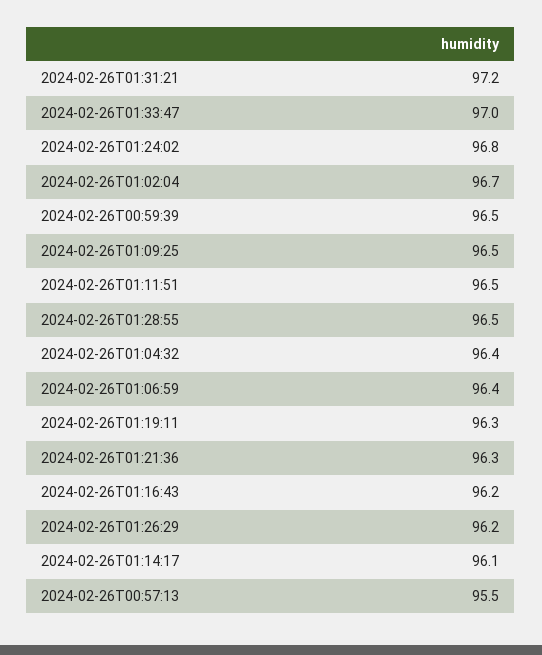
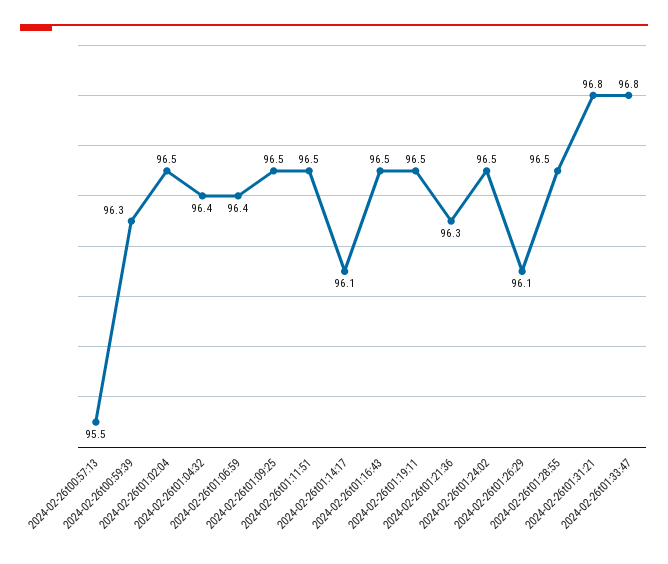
2024-02-26T01:31:21: 97.2 -> 96.8
2024-02-26T01:33:47: 97 -> 96.8
2024-02-26T01:24:02: 96.8 -> 96.5
2024-02-26T01:02:04: 96.7 -> 96.5
2024-02-26T00:59:39: 96.5 -> 96.3
2024-02-26T01:19:11: 96.3 -> 96.5
2024-02-26T01:16:43: 96.2 -> 96.5
2024-02-26T01:26:29: 96.2 -> 96.1

